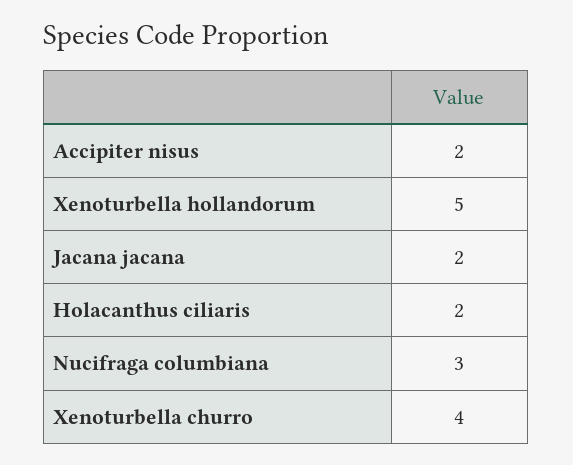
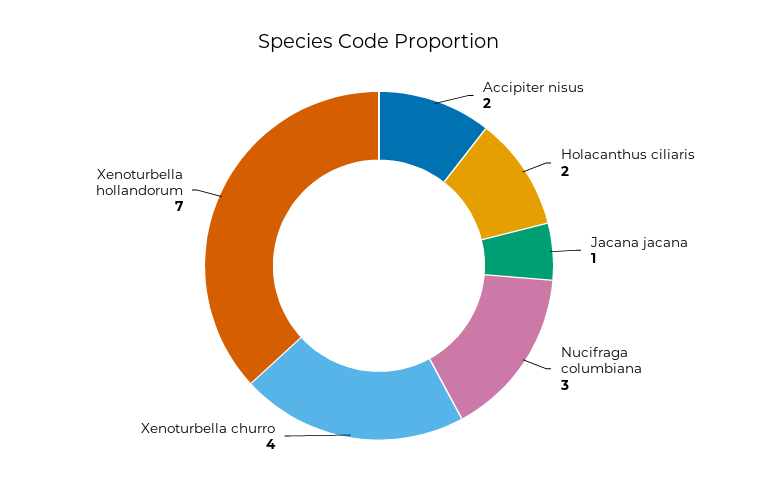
Xenoturbella hollandorum: 5 -> 7
Jacana jacana: 2 -> 1

